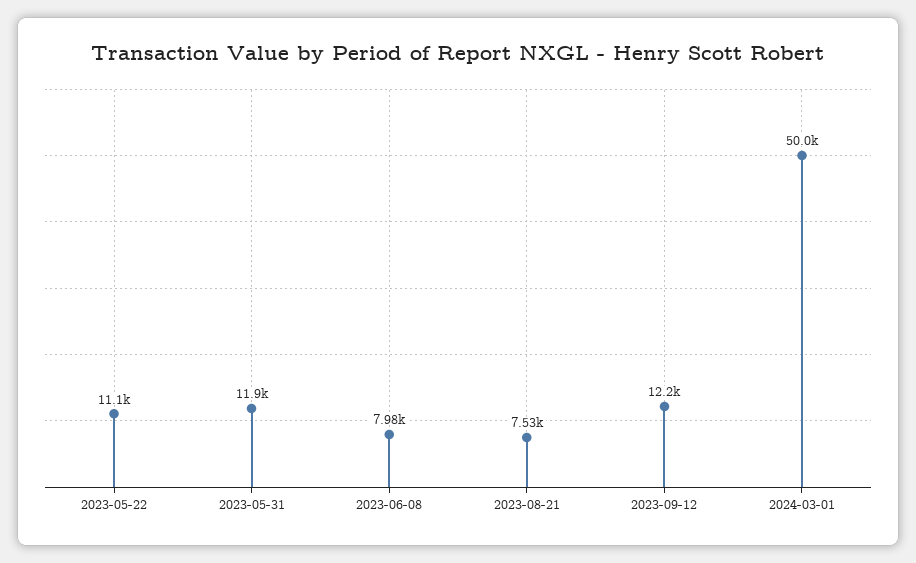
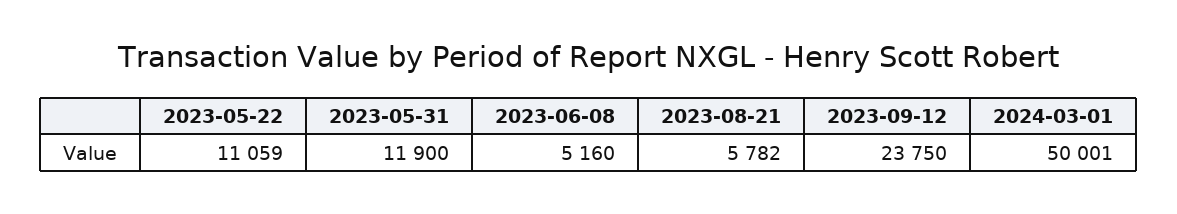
2023-06-08: 7980 -> 5160
2023-08-21: 7530 -> 5782
2023-09-12: 12200 -> 23750

